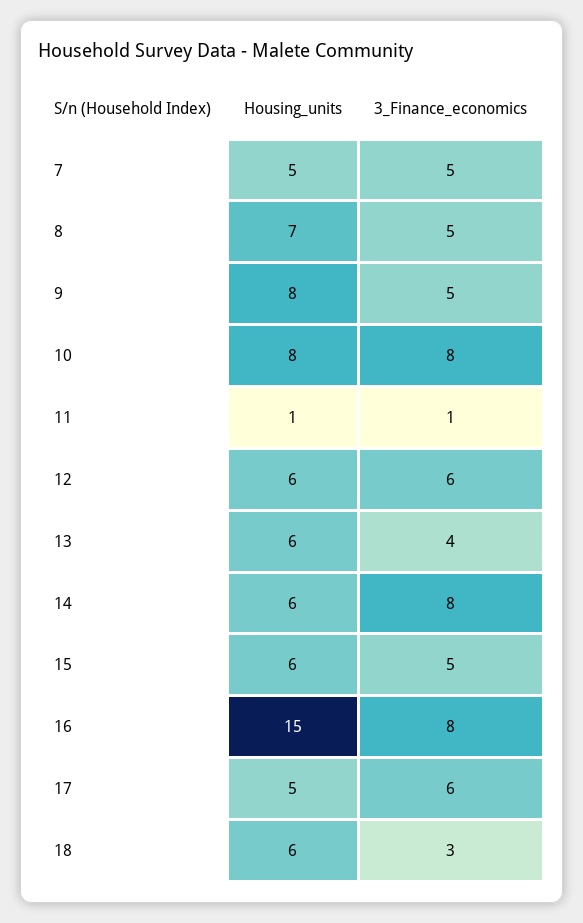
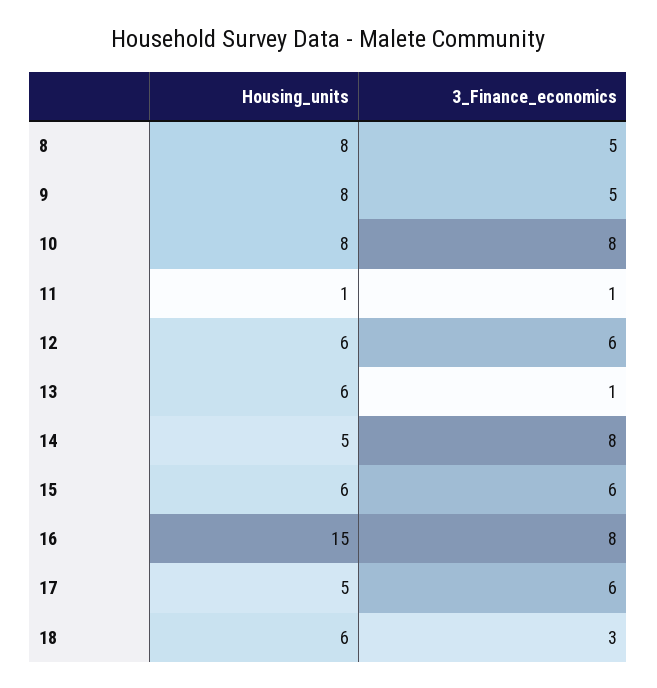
Housing_units, 7: 5 -> none
3_Finance_economics, 7: 5 -> none
Housing_units, 8: 7 -> 8
3_Finance_economics, 13: 4 -> 1
Housing_units, 14: 6 -> 5
3_Finance_economics, 15: 5 -> 6

